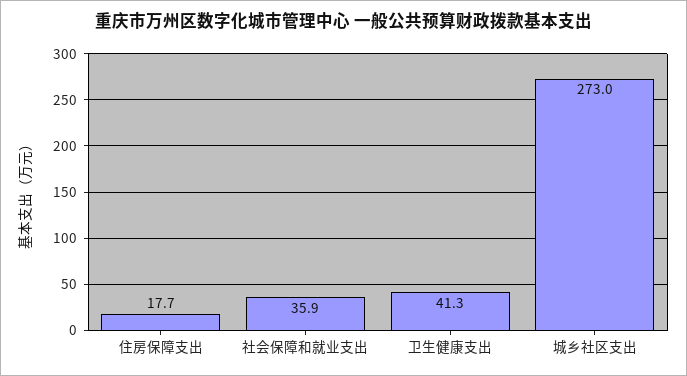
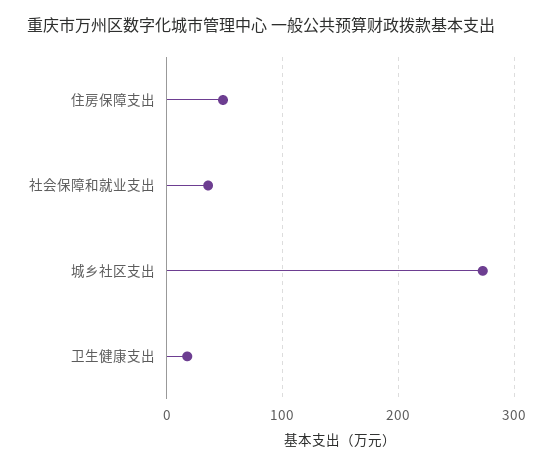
住房保障支出: 17.7 -> 50
卫生健康支出: 41.3 -> 20

